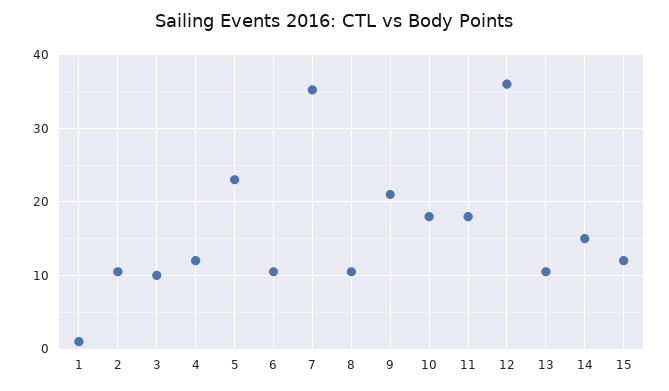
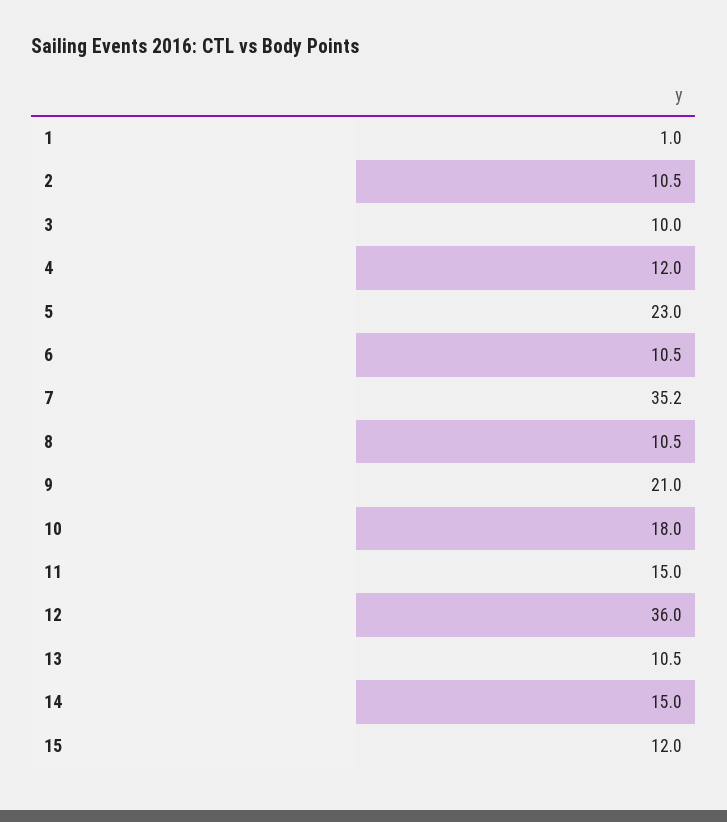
11: 18 -> 15

